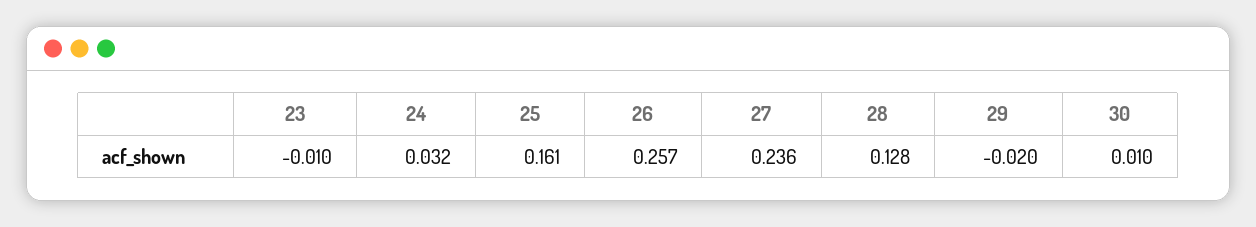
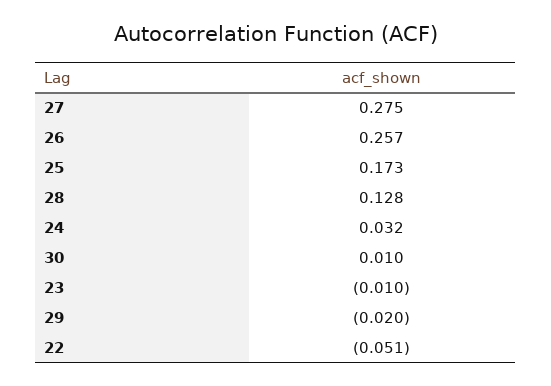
25: 0.161 -> 0.173
27: 0.236 -> 0.275
22: none -> -0.051

